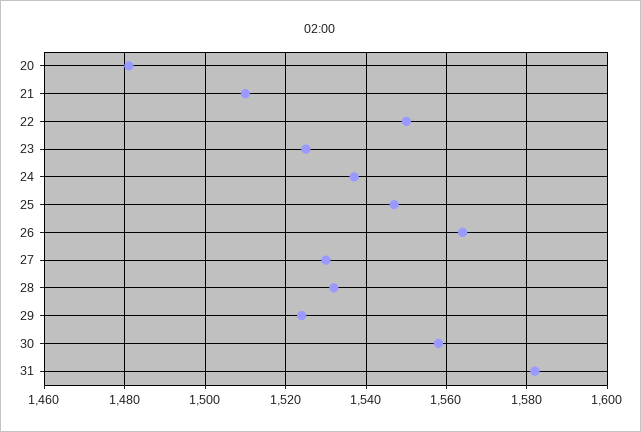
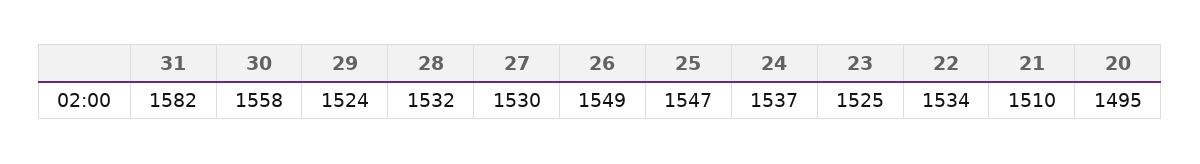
20: 1480 -> 1495
22: 1550 -> 1534
26: 1565 -> 1549

